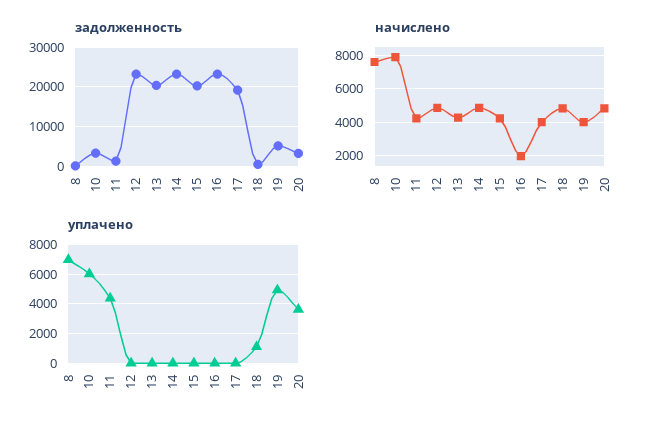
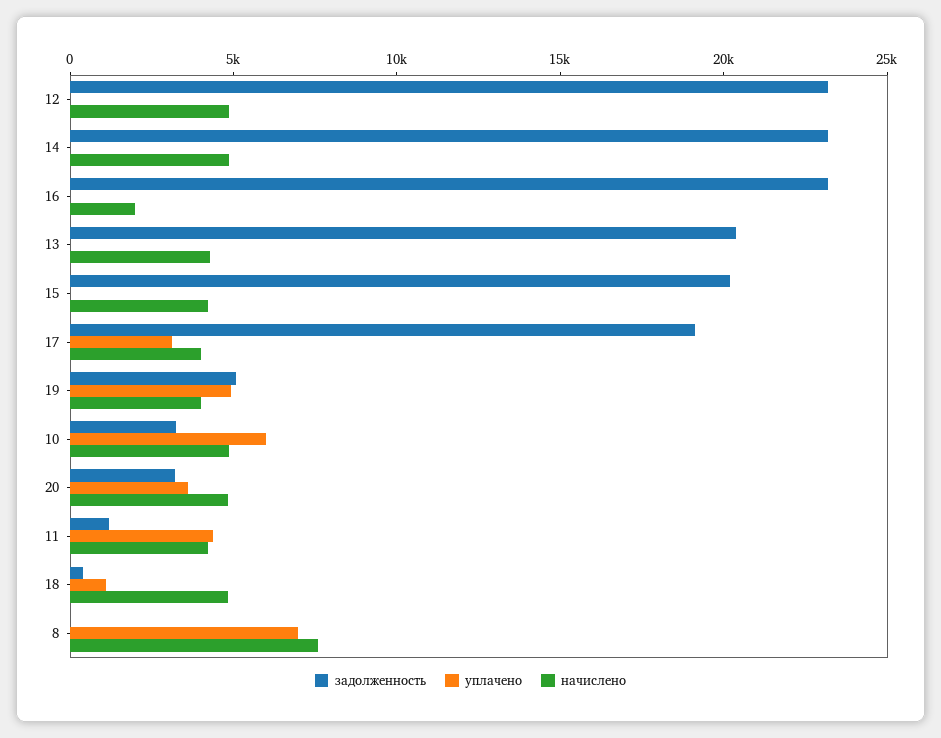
начислено, 10: 8000 -> 5000
уплачено, 17: 0 -> 3000

